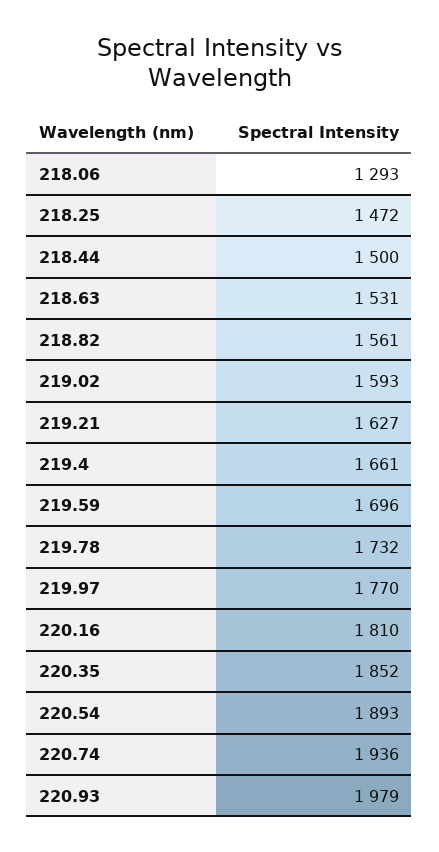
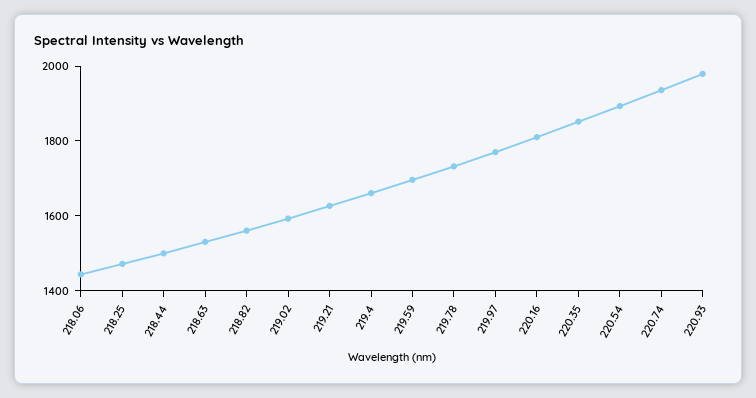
218.06: 1293 -> 1450

